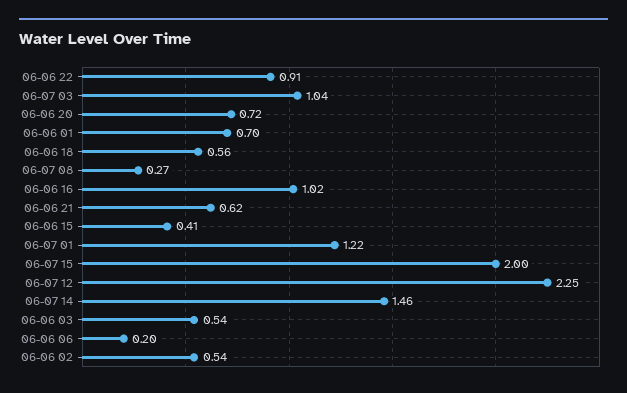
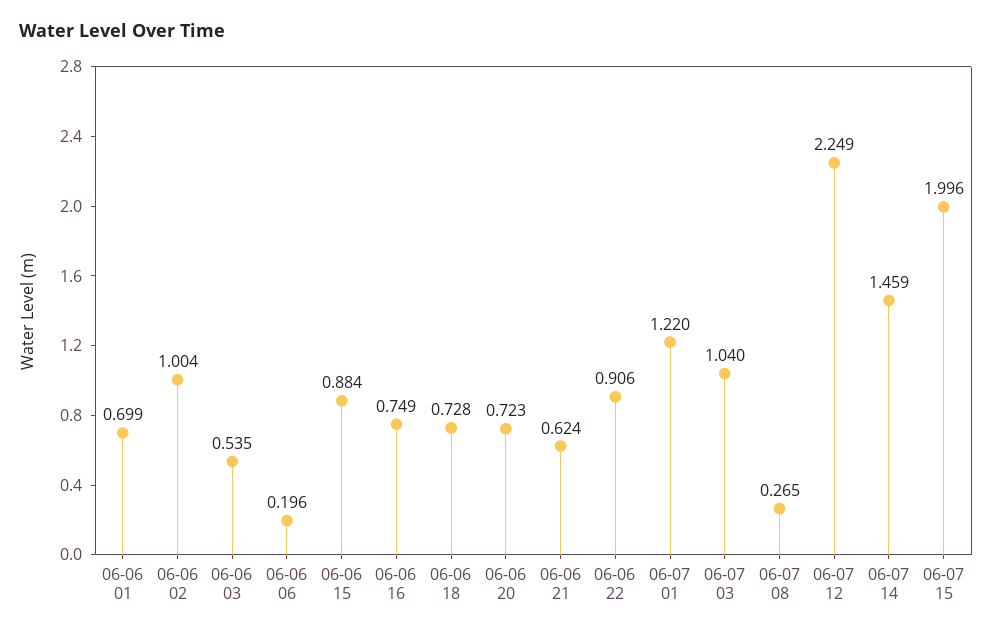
06-06 18: 0.56 -> 0.728
06-06 16: 1.02 -> 0.749
06-06 15: 0.41 -> 0.884
06-06 02: 0.54 -> 1.004

